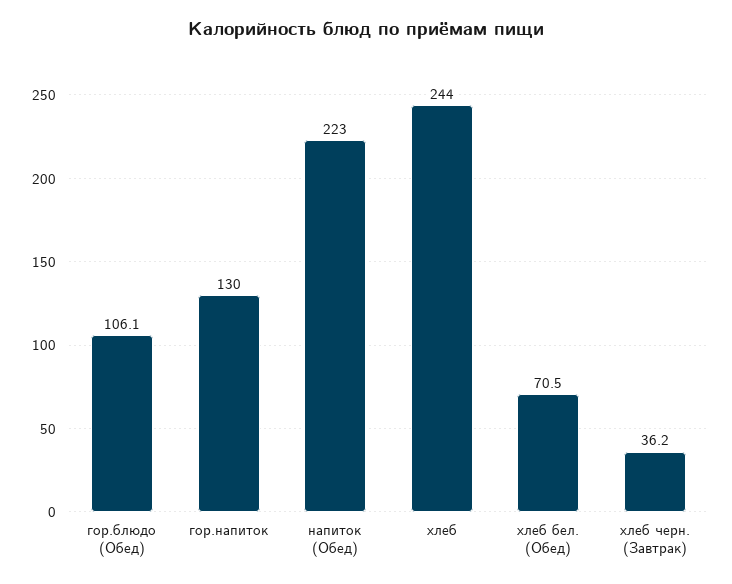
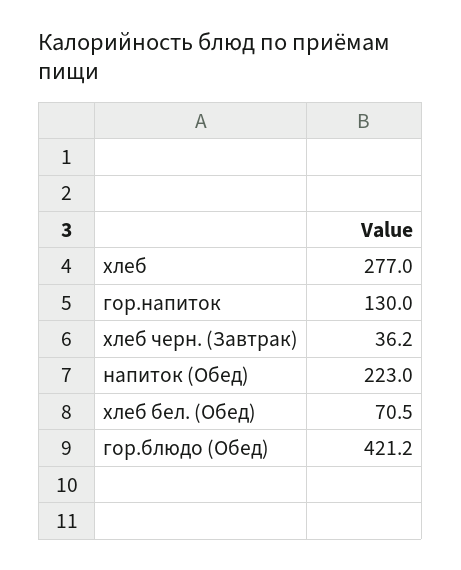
гор.блюдо (Обед): 106.1 -> 421.2
хлеб: 244 -> 277

